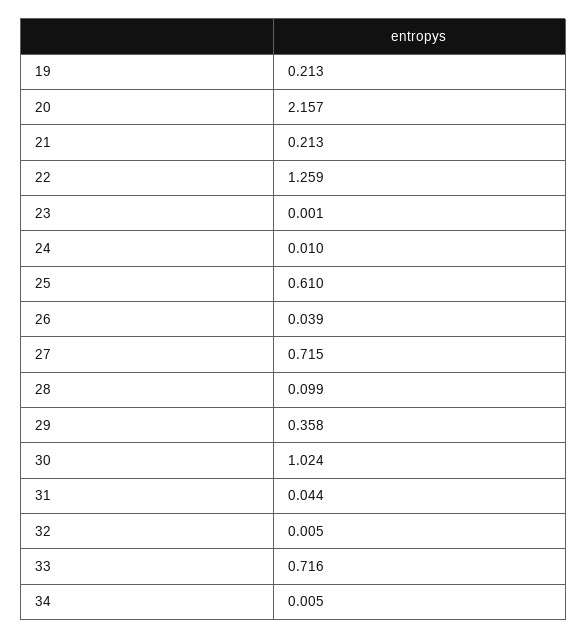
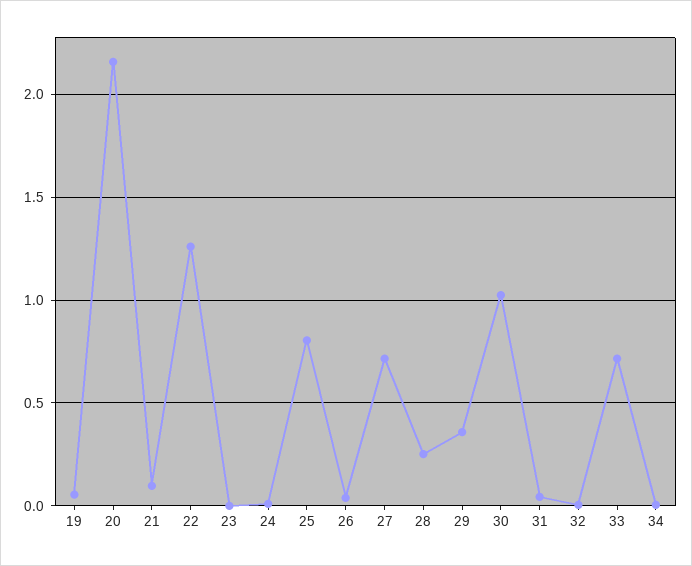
19: 0.213 -> 0.05
21: 0.213 -> 0.1
25: 0.61 -> 0.8
28: 0.099 -> 0.25

